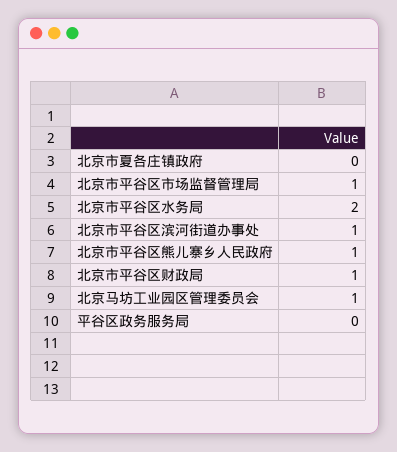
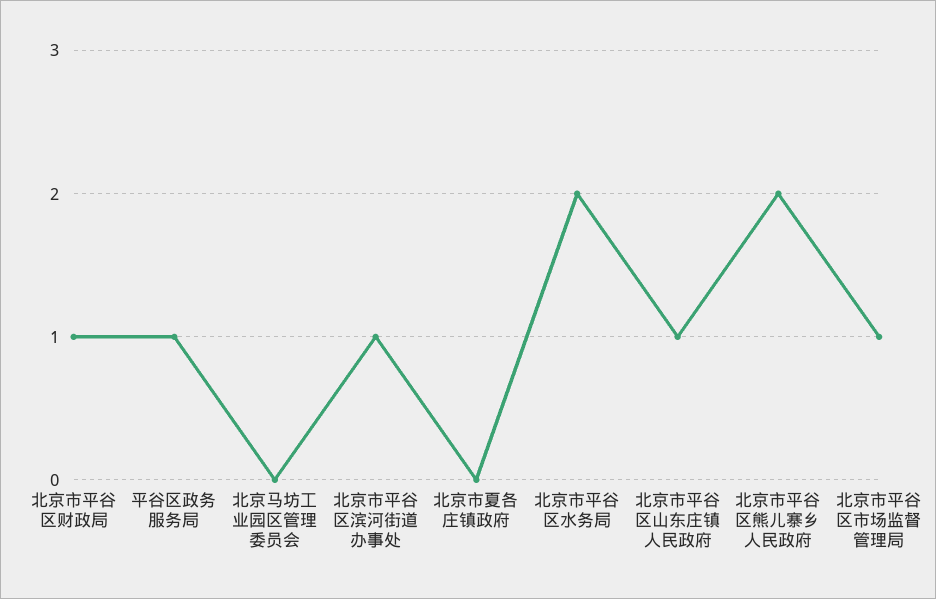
北京市平谷区熊儿寨乡人民政府: 1 -> 2
北京马坊工业园区管理委员会: 1 -> 0
平谷区政务服务局: 0 -> 1
北京市平谷区山东庄镇人民政府: none -> 1

